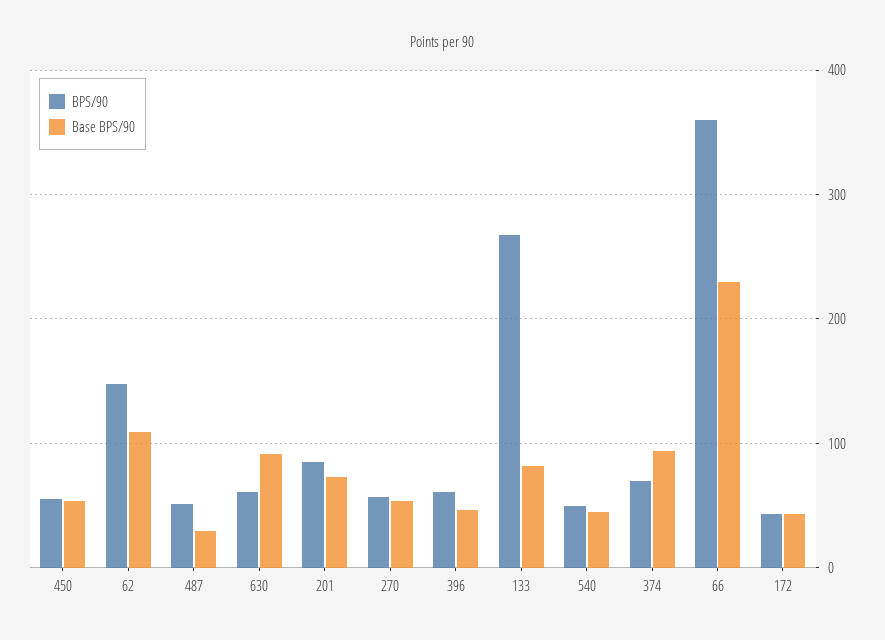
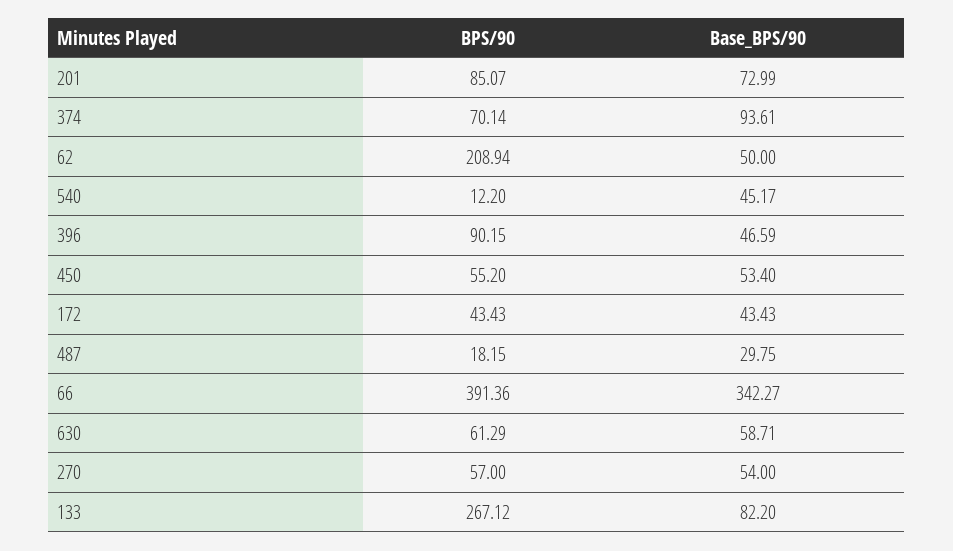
BPS/90, 62: 150 -> 208.94
Base BPS/90, 62: 110 -> 50
BPS/90, 487: 50 -> 18.15
Base BPS/90, 630: 90 -> 58.71
BPS/90, 396: 60 -> 90.15
BPS/90, 540: 50 -> 12.2
BPS/90, 66: 360 -> 391.36
Base BPS/90, 66: 230 -> 342.27

